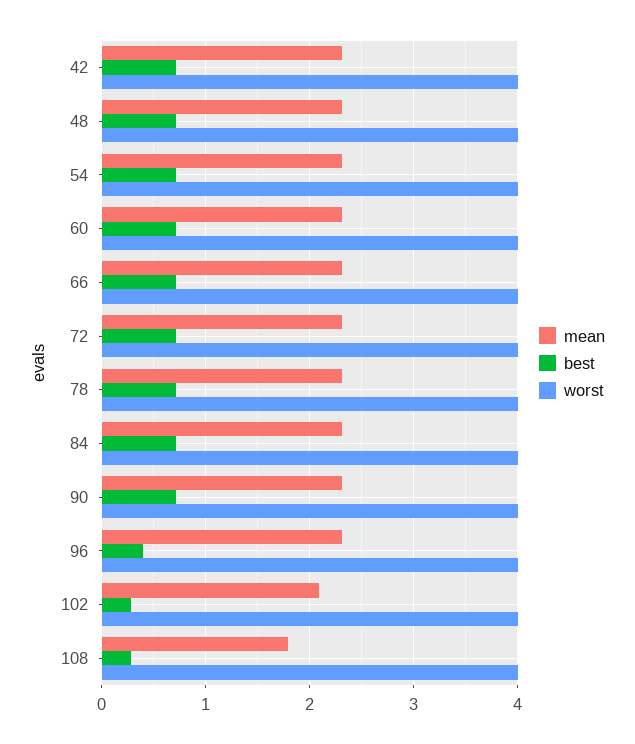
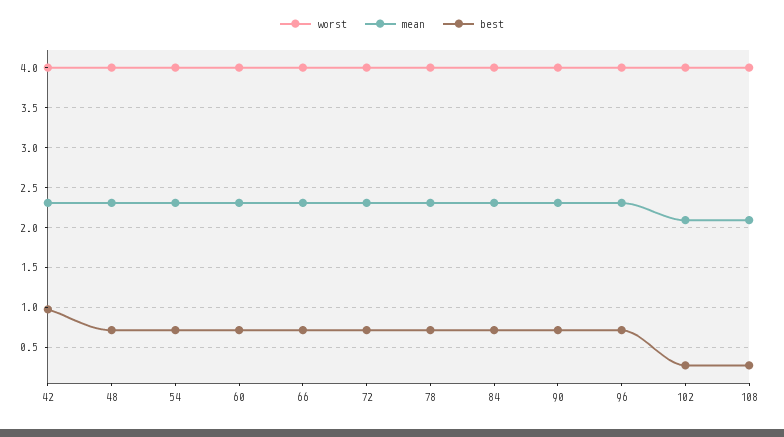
best, 42: 0.7 -> 1
best, 96: 0.4 -> 0.7
mean, 108: 1.8 -> 2.1

